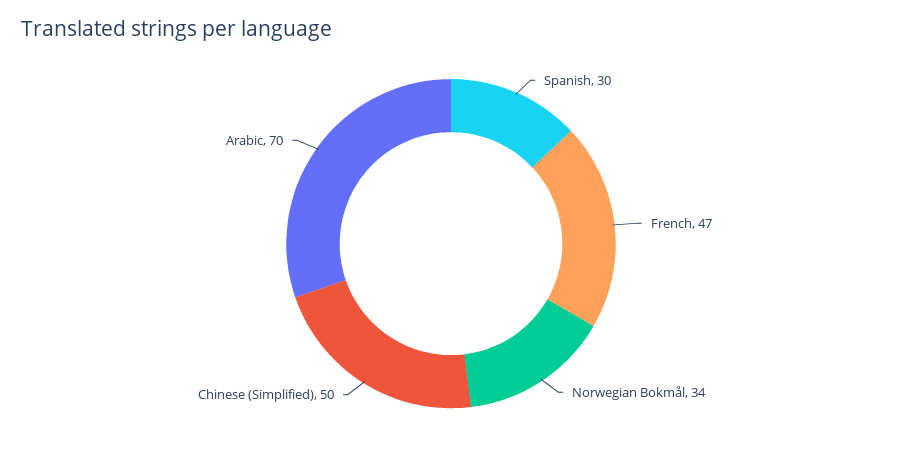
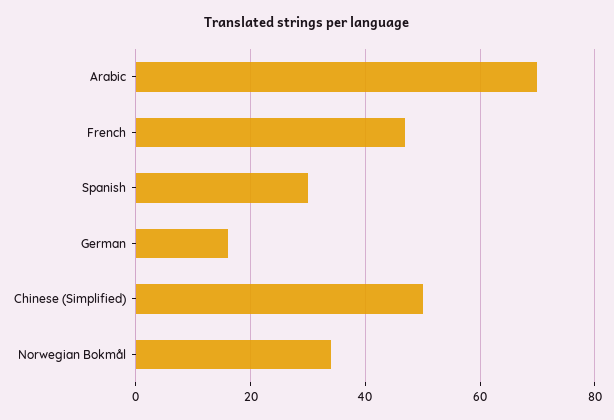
German: none -> 15

